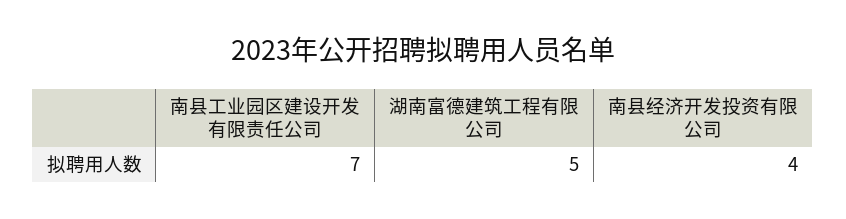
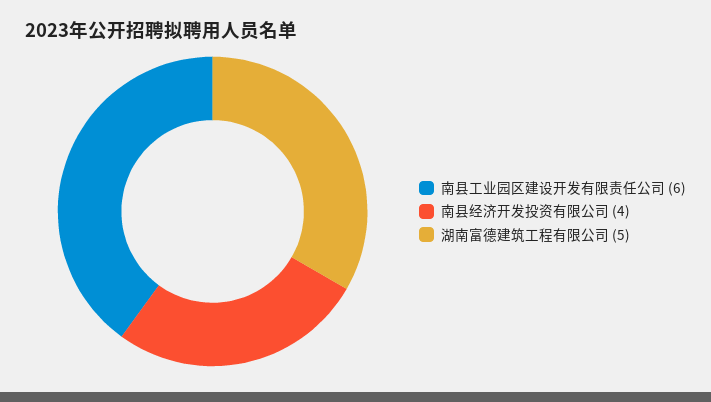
南县工业园区建设开发有限责任公司: 7 -> 6

